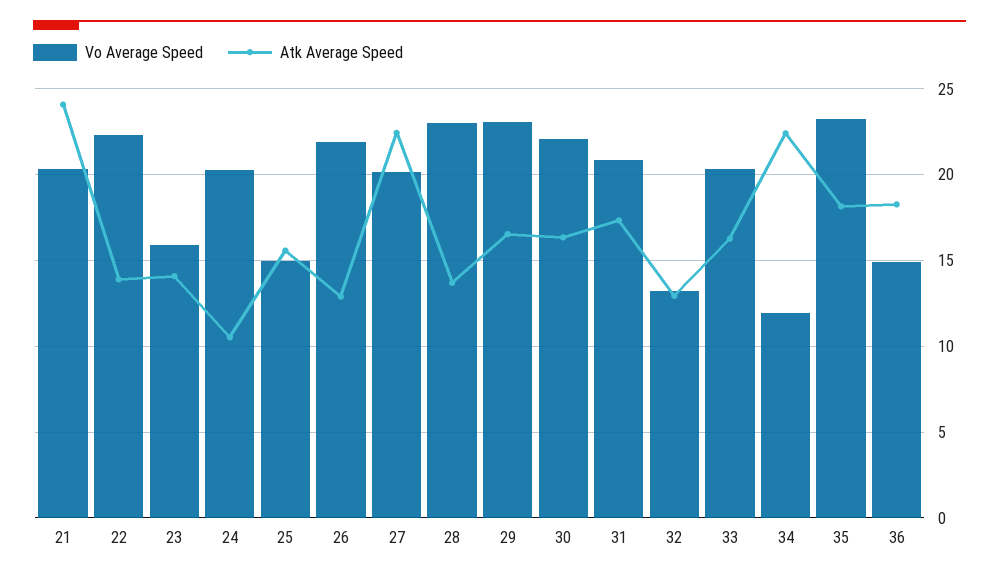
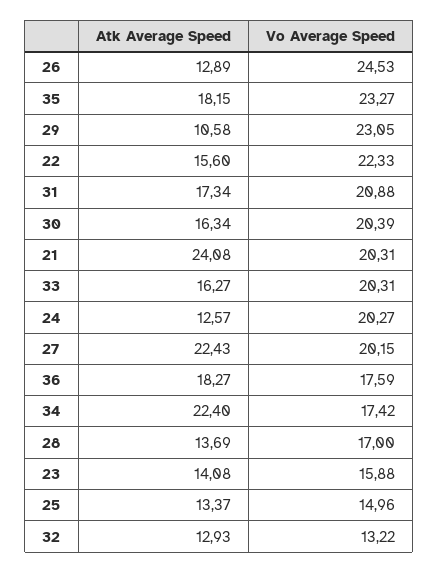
Atk Average Speed, 22: 14 -> 15.6
Atk Average Speed, 24: 10.5 -> 12.57
Atk Average Speed, 25: 15.5 -> 13.37
Vo Average Speed, 26: 22 -> 24.53
Vo Average Speed, 28: 23 -> 17
Atk Average Speed, 29: 16.5 -> 10.58
Vo Average Speed, 30: 22 -> 20.39
Vo Average Speed, 34: 12 -> 17.42
Vo Average Speed, 36: 15 -> 17.59

